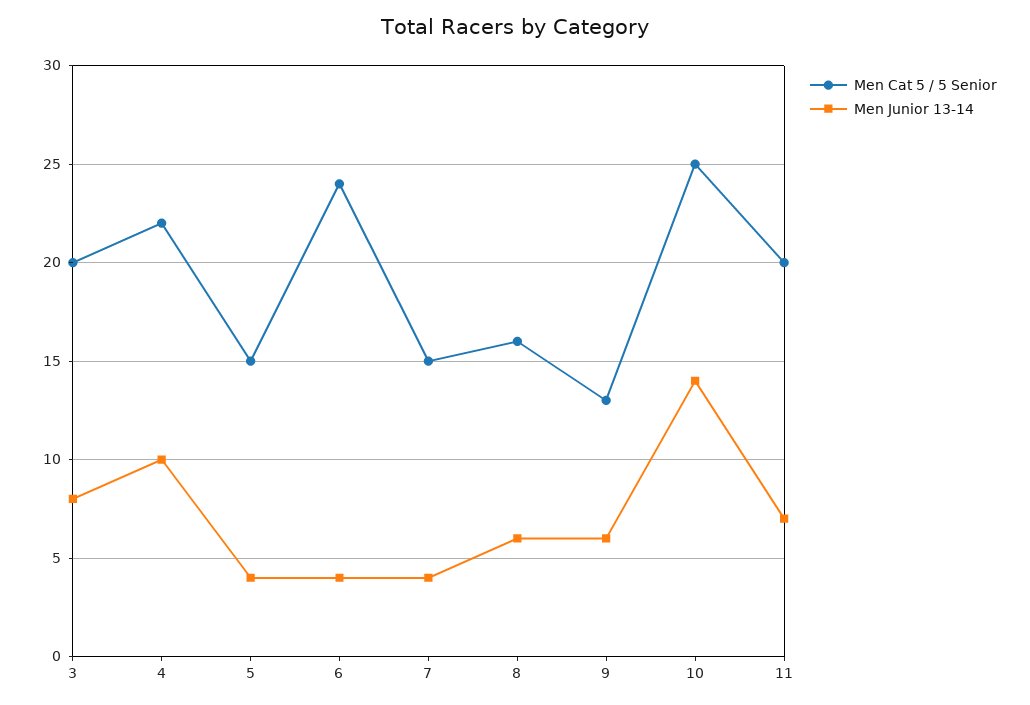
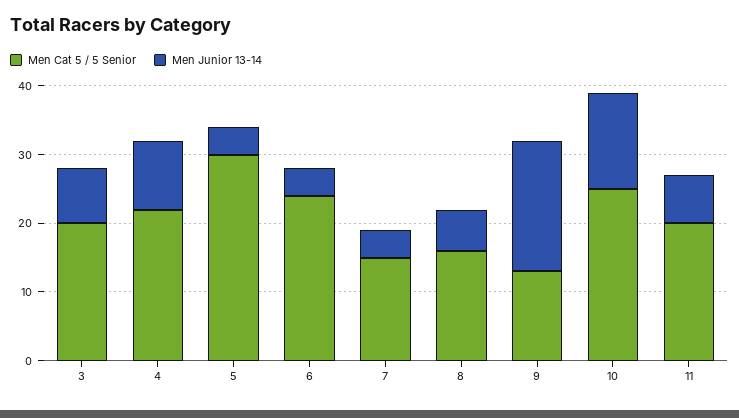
Men Cat 5 / 5 Senior, 5: 15 -> 30
Men Junior 13-14, 9: 6 -> 20

